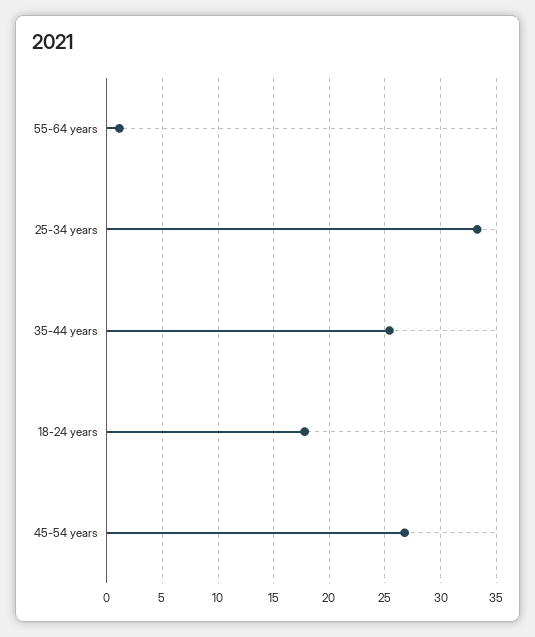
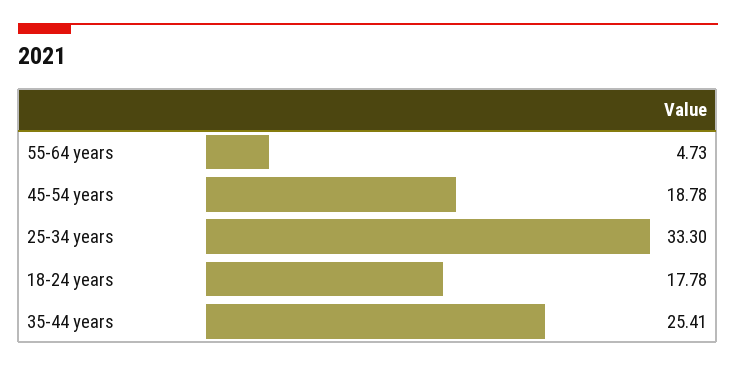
55-64 years: 1 -> 4.73
45-54 years: 27 -> 18.78

